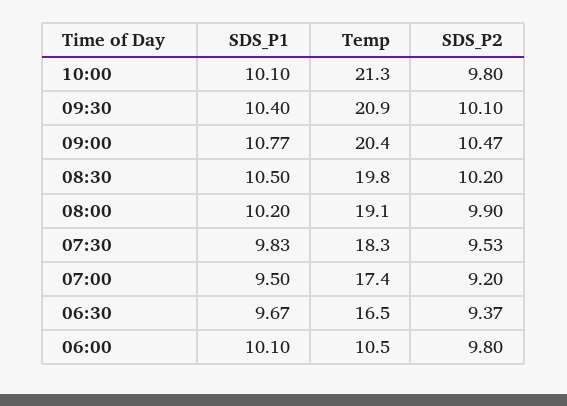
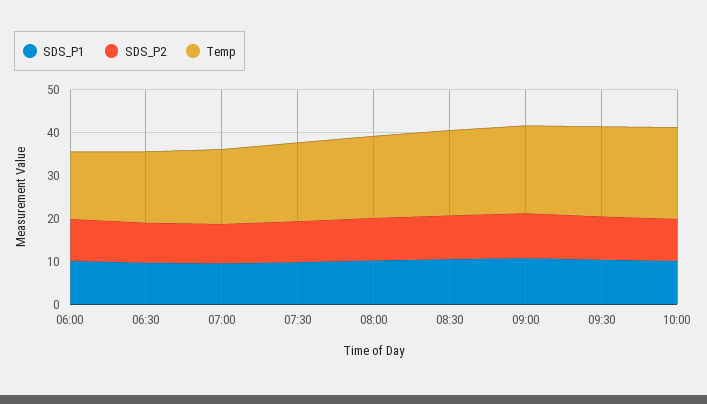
Temp, 06:00: 10.5 -> 16

